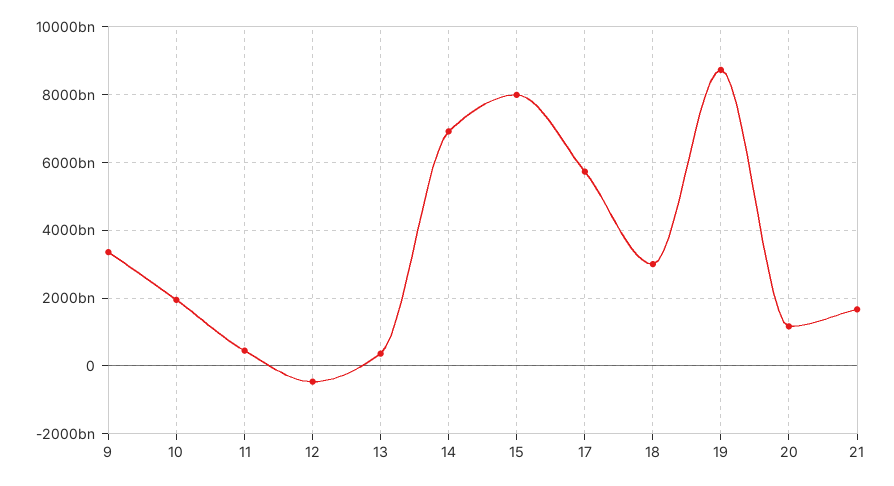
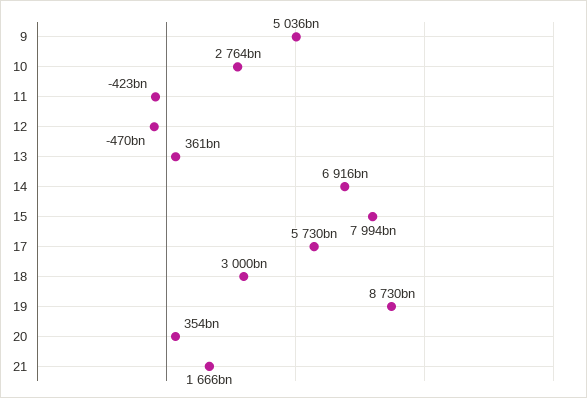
9: 3400000000000 -> 5036000000000
10: 2000000000000 -> 2764000000000
11: 400000000000 -> -423000000000
20: 1200000000000 -> 354000000000

